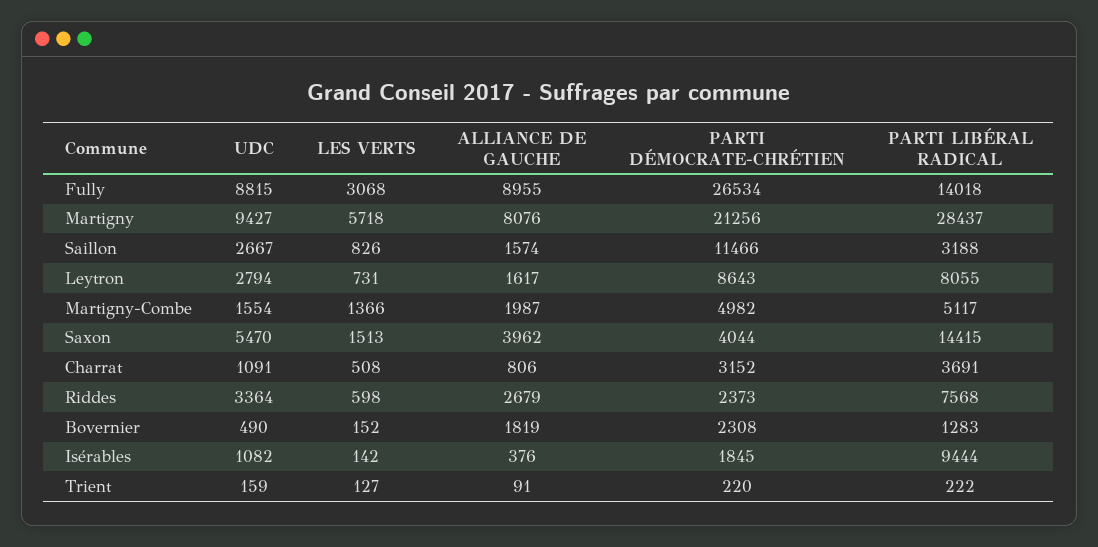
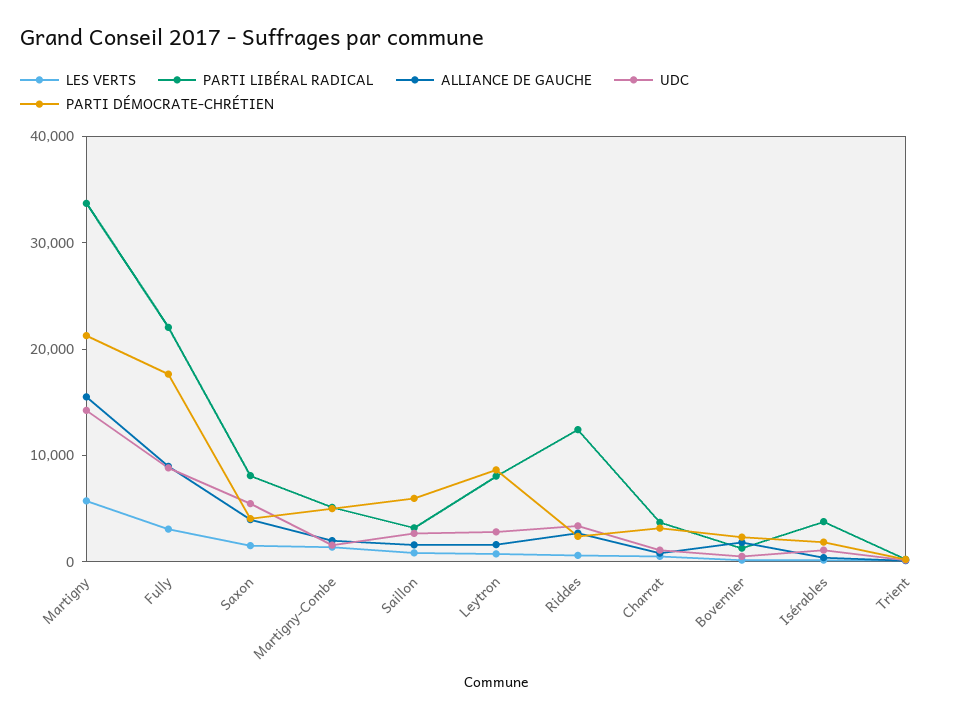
PARTI DÉMOCRATE-CHRÉTIEN, Fully: 26534 -> 18000
PARTI LIBÉRAL RADICAL, Fully: 14018 -> 22000
UDC, Martigny: 9427 -> 14000
ALLIANCE DE GAUCHE, Martigny: 8076 -> 16000
PARTI LIBÉRAL RADICAL, Martigny: 28437 -> 34000
PARTI DÉMOCRATE-CHRÉTIEN, Saillon: 11466 -> 6000
PARTI LIBÉRAL RADICAL, Saxon: 14415 -> 8000
PARTI LIBÉRAL RADICAL, Riddes: 7568 -> 12000
PARTI LIBÉRAL RADICAL, Isérables: 9444 -> 4000

